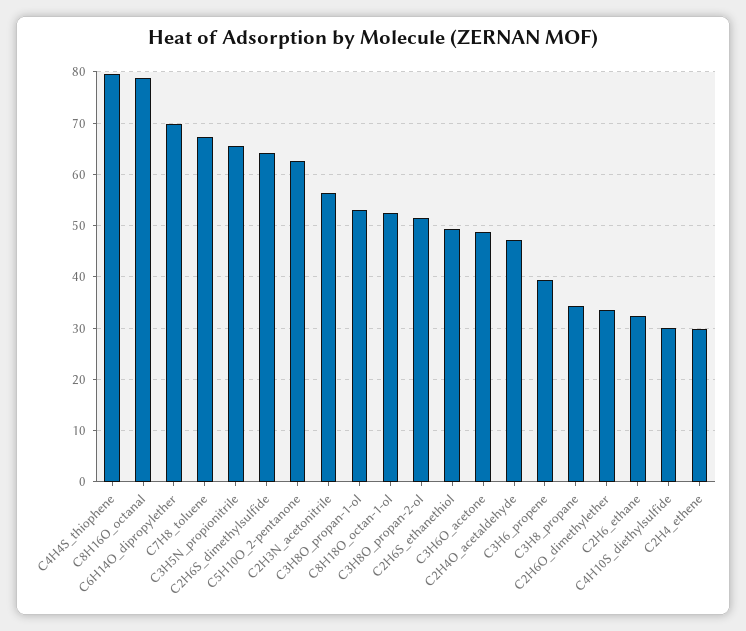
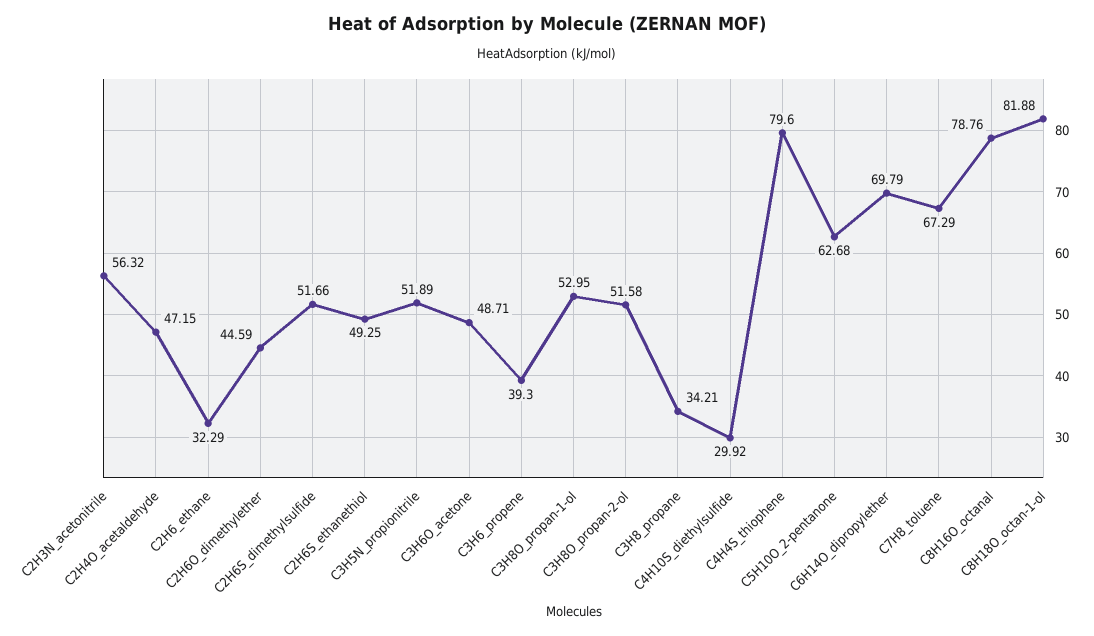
C3H5N_propionitrile: 66 -> 51.89
C2H6S_dimethylsulfide: 64 -> 51.66
C8H18O_octan-1-ol: 52 -> 81.88
C2H6O_dimethylether: 34 -> 44.59
C2H4_ethene: 30 -> none

